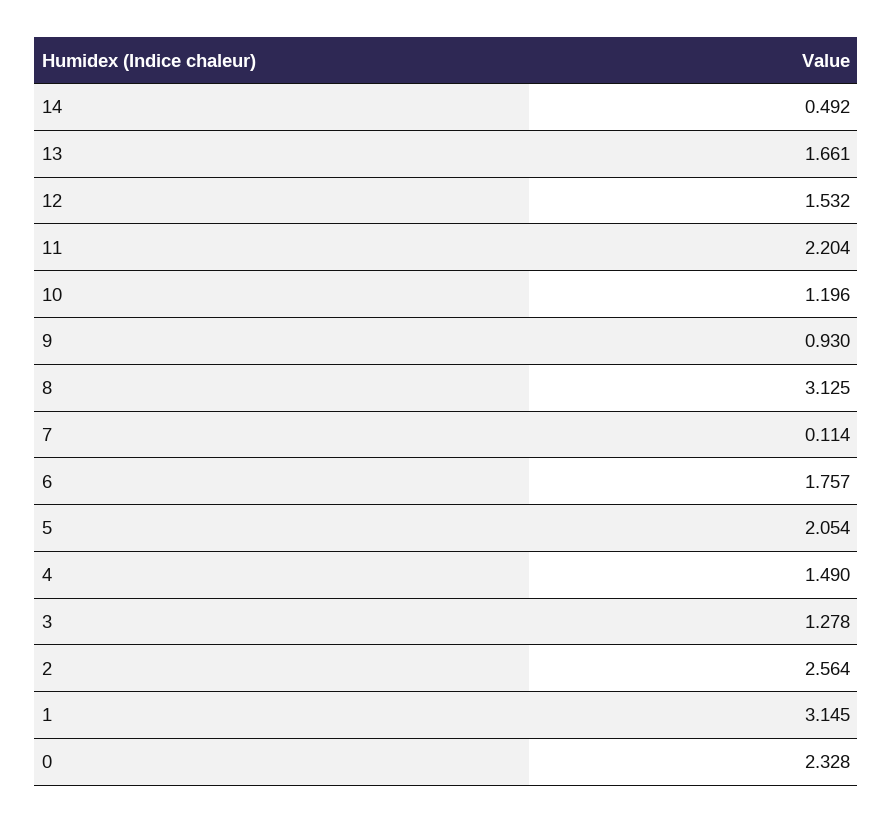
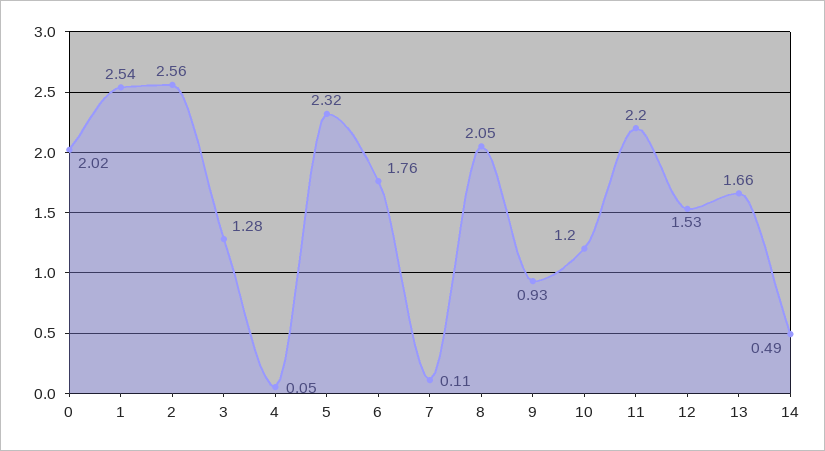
8: 3.125 -> 2.05
5: 2.054 -> 2.32
4: 1.49 -> 0.05
1: 3.145 -> 2.54
0: 2.328 -> 2.02

